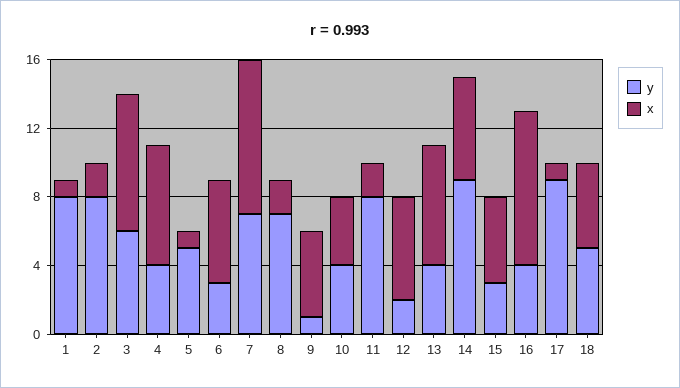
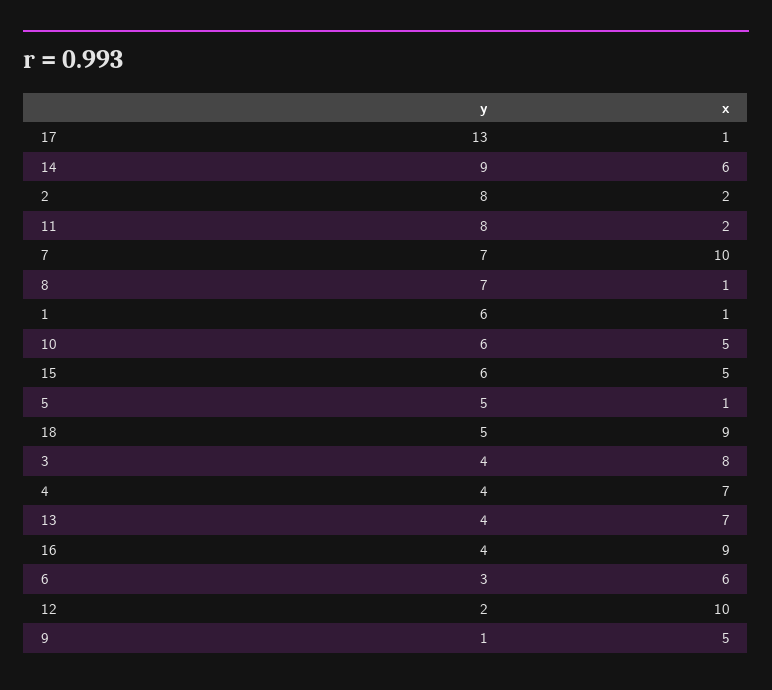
y, 1: 8 -> 6
y, 3: 6 -> 4
x, 7: 9 -> 10
x, 8: 2 -> 1
y, 10: 4 -> 6
x, 10: 4 -> 5
x, 12: 6 -> 10
y, 15: 3 -> 6
y, 17: 9 -> 13
x, 18: 5 -> 9

